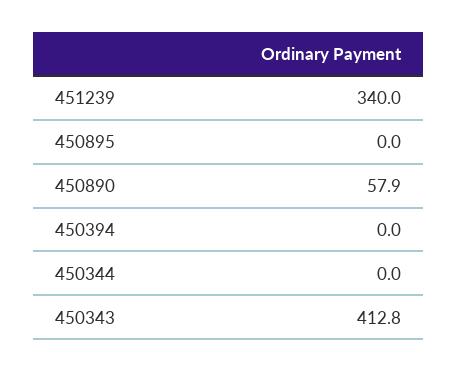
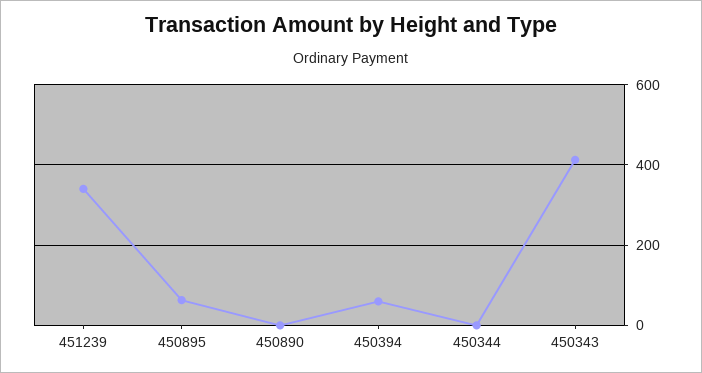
450895: 0 -> 60
450890: 57.9 -> 0
450394: 0 -> 60

